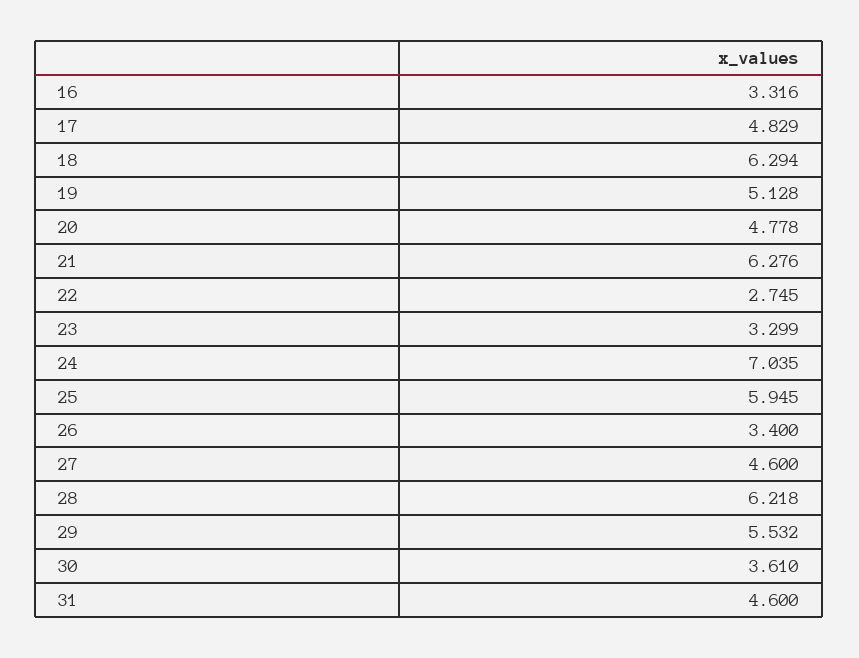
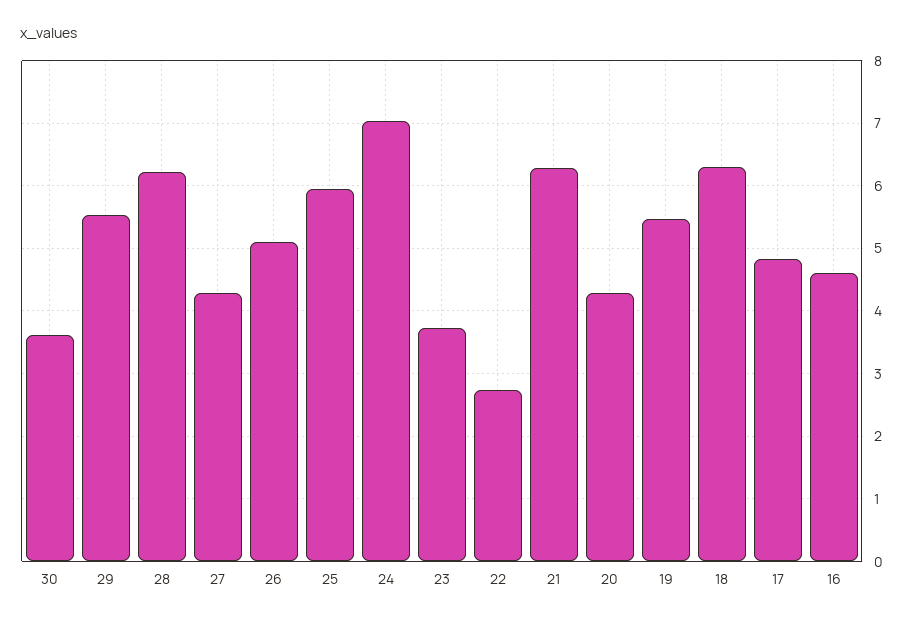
16: 3.316 -> 4.6
19: 5.128 -> 5.5
20: 4.778 -> 4.3
23: 3.299 -> 3.7
26: 3.4 -> 5.1
27: 4.6 -> 4.3
31: 4.6 -> none

